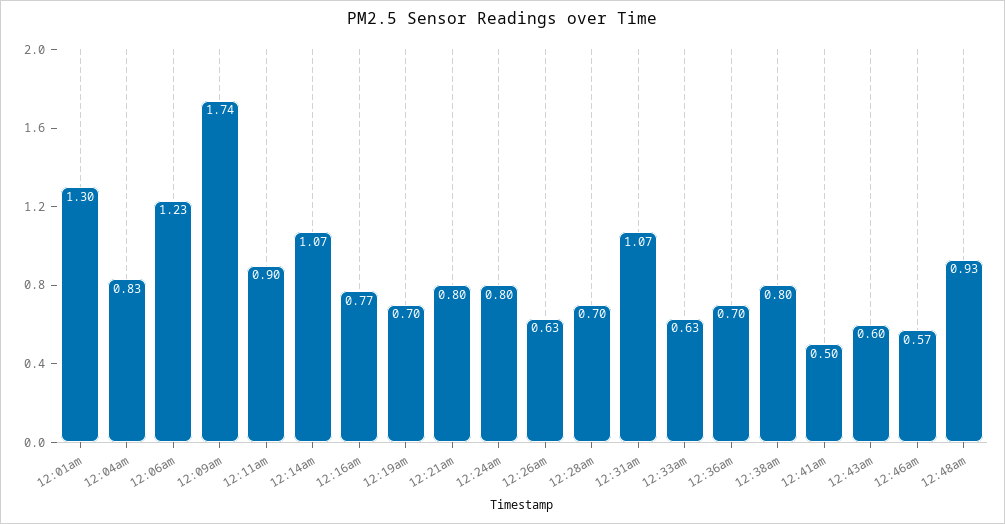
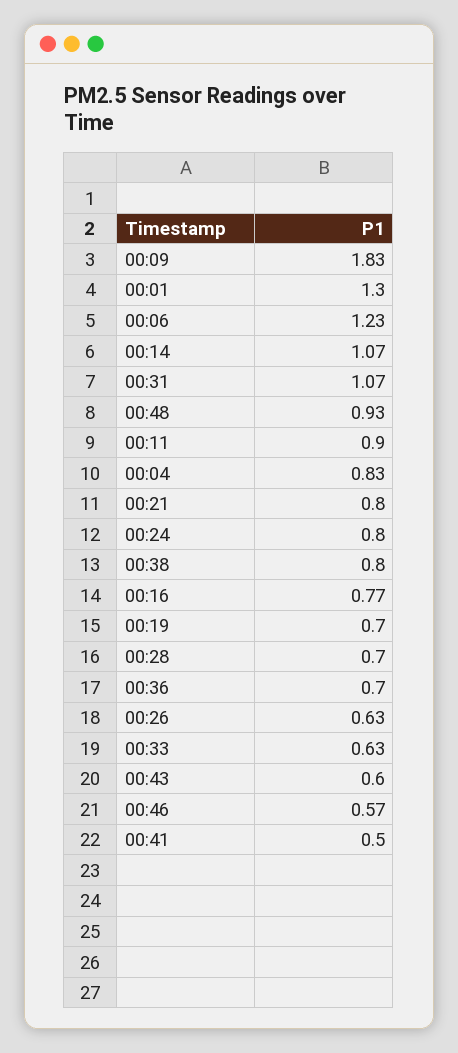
12:09am: 1.74 -> 1.83

